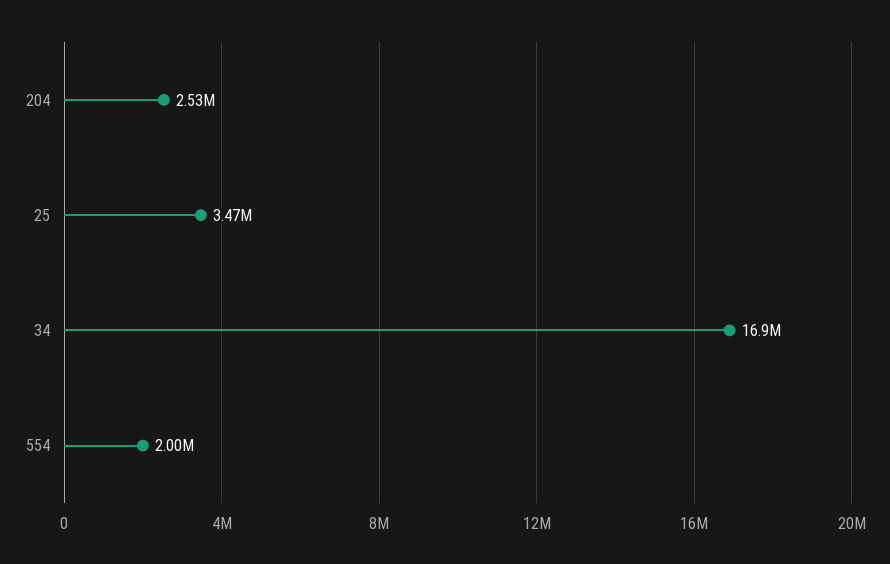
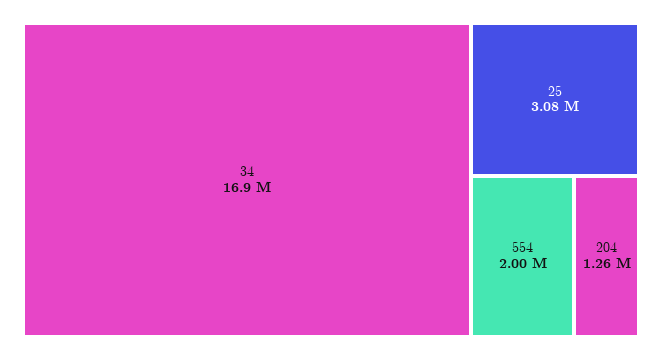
204: 2530000 -> 1260000
25: 3470000 -> 3080000

